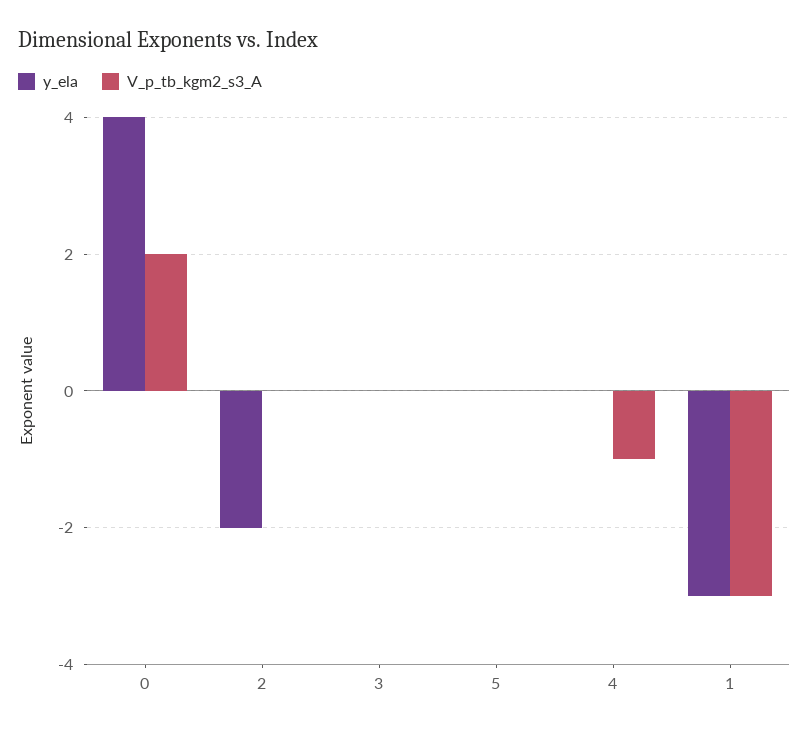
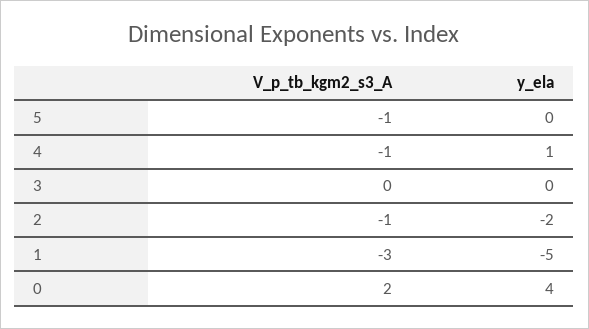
V_p_tb_kgm2_s3_A, 2: 0 -> -1
V_p_tb_kgm2_s3_A, 5: 0 -> -1
y_ela, 4: 0 -> 1
y_ela, 1: -3 -> -5

